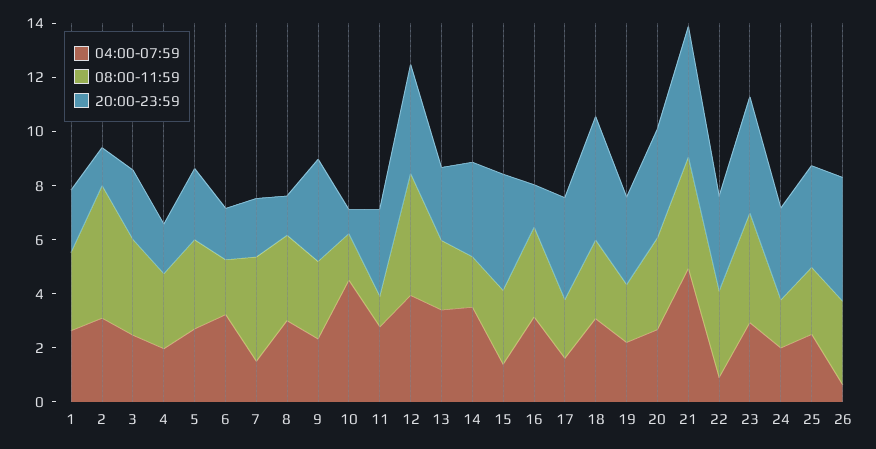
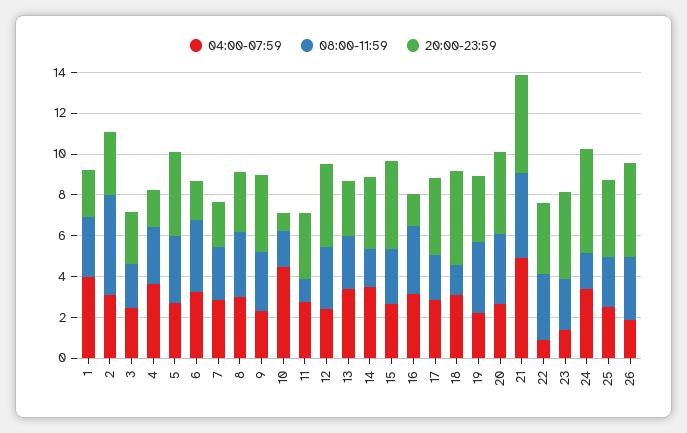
04:00-07:59, 1: 2.5 -> 4
20:00-23:59, 2: 1.5 -> 3
08:00-11:59, 3: 3.5 -> 2
04:00-07:59, 4: 2 -> 3.5
20:00-23:59, 5: 2.5 -> 4
08:00-11:59, 6: 2 -> 3.5
04:00-07:59, 7: 1.5 -> 3
08:00-11:59, 7: 4 -> 2.5
20:00-23:59, 8: 1.5 -> 3
04:00-07:59, 12: 4 -> 2.5
08:00-11:59, 12: 4.5 -> 3
04:00-07:59, 15: 1.5 -> 2.5
04:00-07:59, 17: 1.5 -> 3
08:00-11:59, 18: 3 -> 1.5
08:00-11:59, 19: 2 -> 3.5
04:00-07:59, 23: 3 -> 1.5
08:00-11:59, 23: 4 -> 2.5
04:00-07:59, 24: 2 -> 3.5
20:00-23:59, 24: 3.5 -> 5
04:00-07:59, 26: 0.5 -> 2

